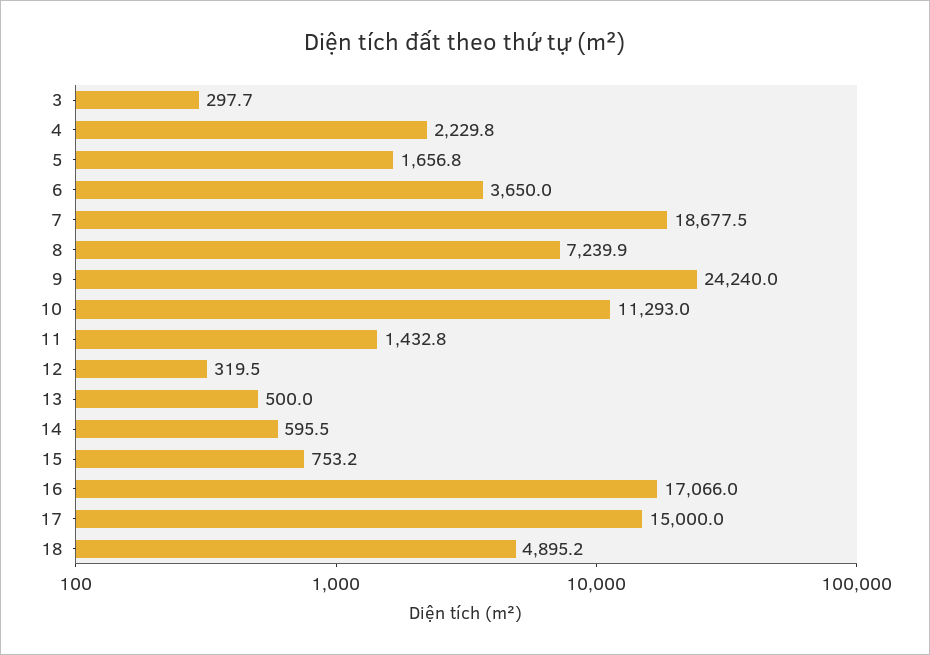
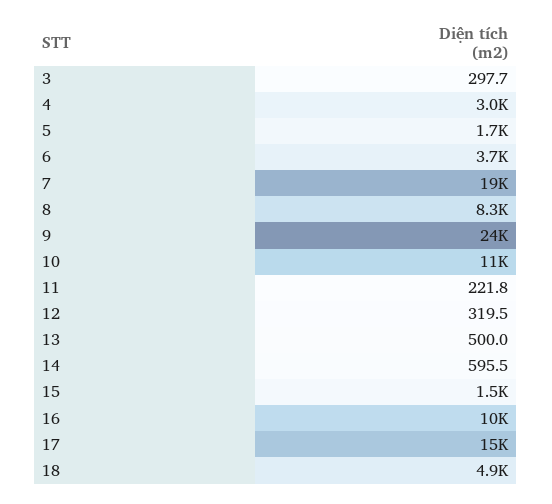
4: 2229.8 -> 3000
8: 7239.9 -> 8300
11: 1432.8 -> 221.8
15: 753.2 -> 1500
16: 17066 -> 10000

